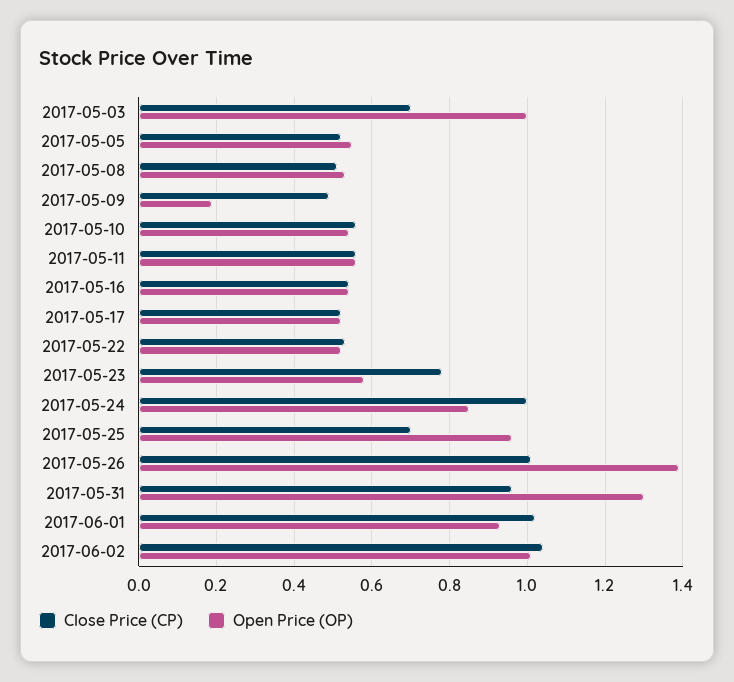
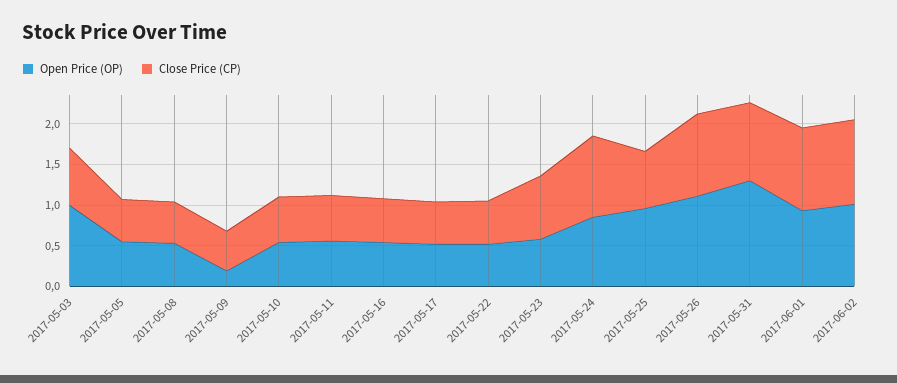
Open Price (OP), 2017-05-26: 1.4 -> 1.1

